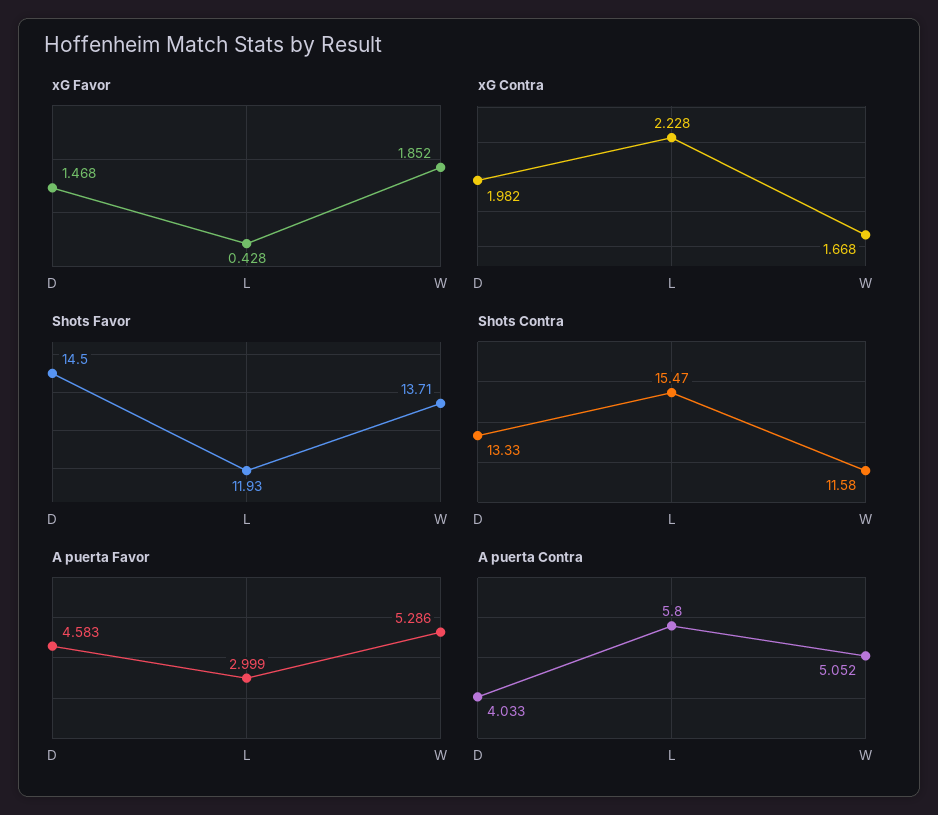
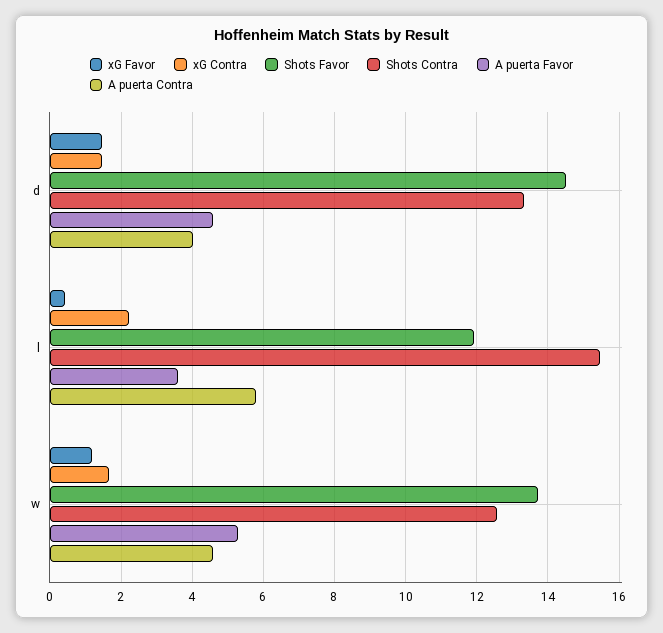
xG Favor, W: 1.852 -> 1.2
xG Contra, D: 1.982 -> 1.4
Shots Contra, W: 11.58 -> 12.6
A puerta Favor, L: 2.999 -> 3.6
A puerta Contra, W: 5.052 -> 4.6

